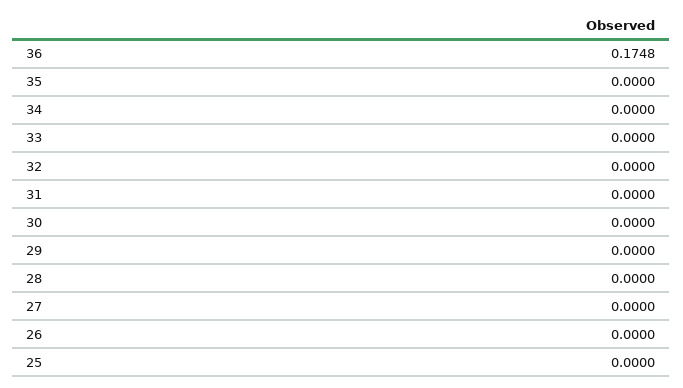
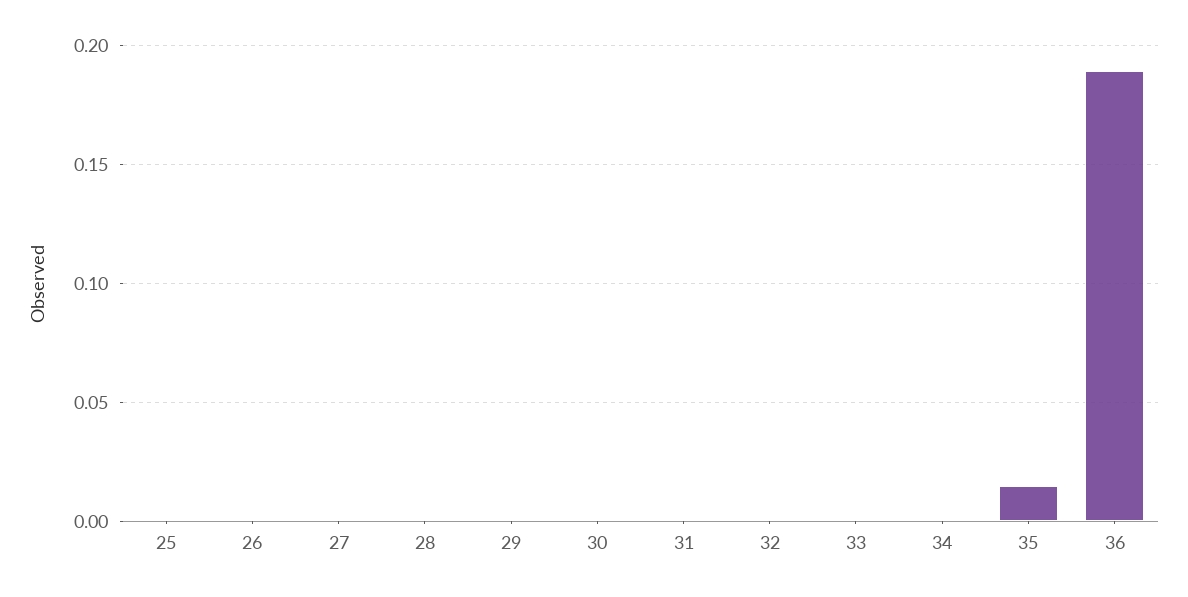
36: 0.1748 -> 0.19
35: 0 -> 0.015

